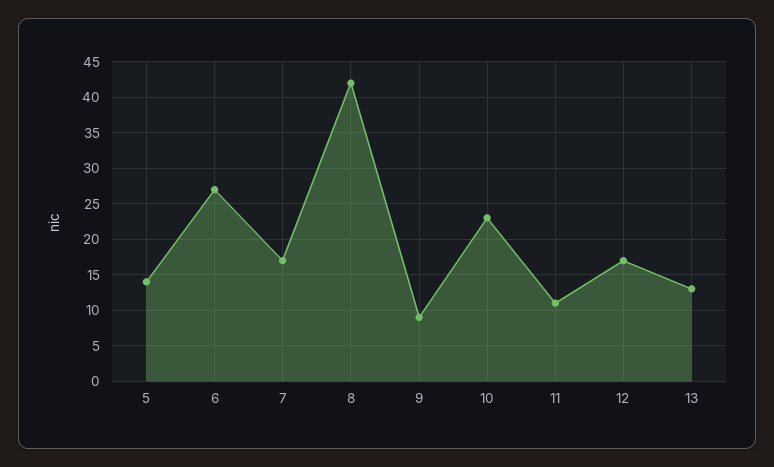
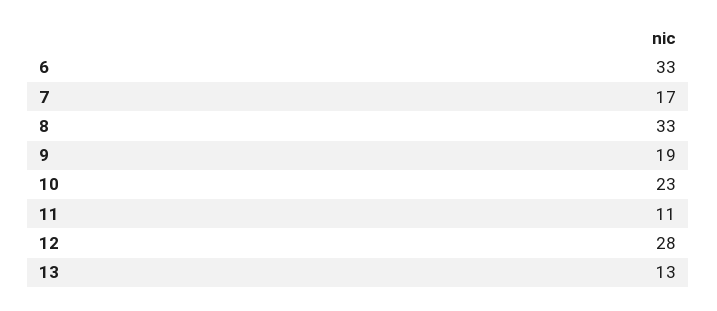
5: 14 -> none
6: 27 -> 33
8: 42 -> 33
9: 9 -> 19
12: 17 -> 28

